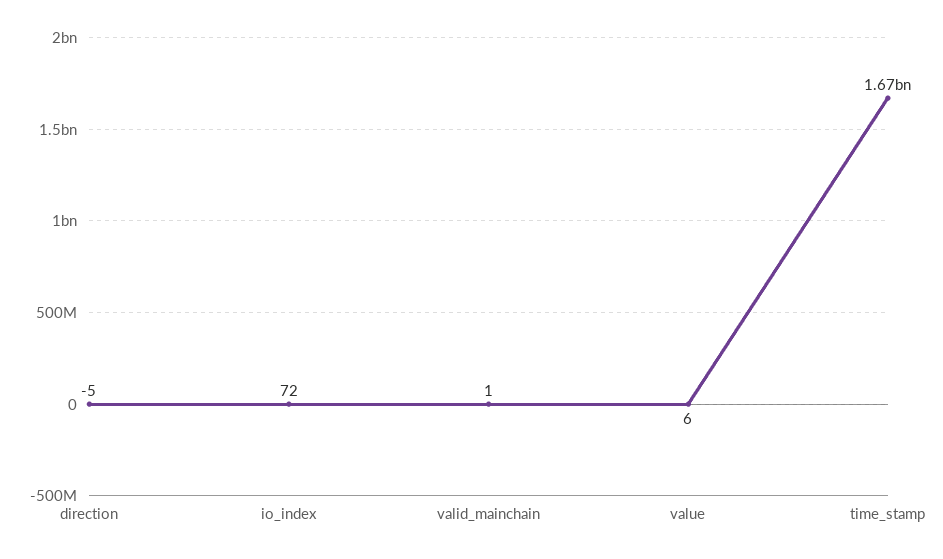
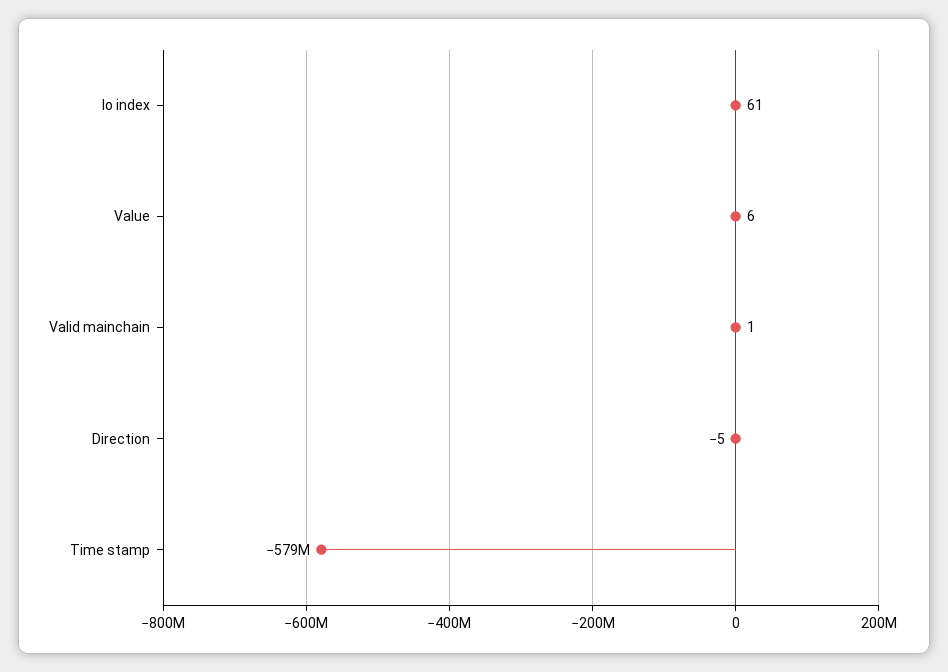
io_index: 72 -> 61
time_stamp: 1670000000 -> -579000000

